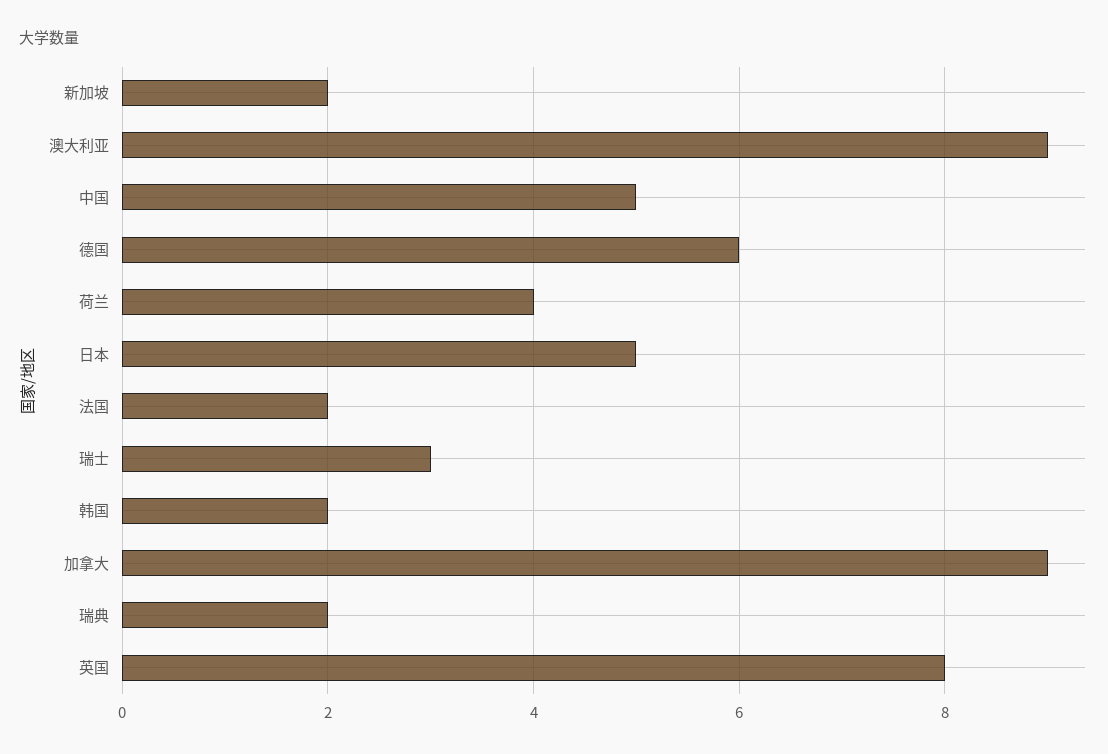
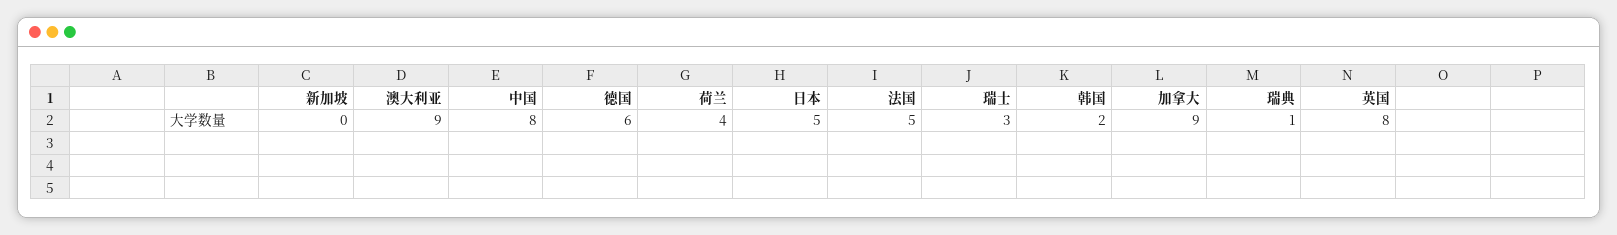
新加坡: 2 -> 0
中国: 5 -> 8
法国: 2 -> 5
瑞典: 2 -> 1

